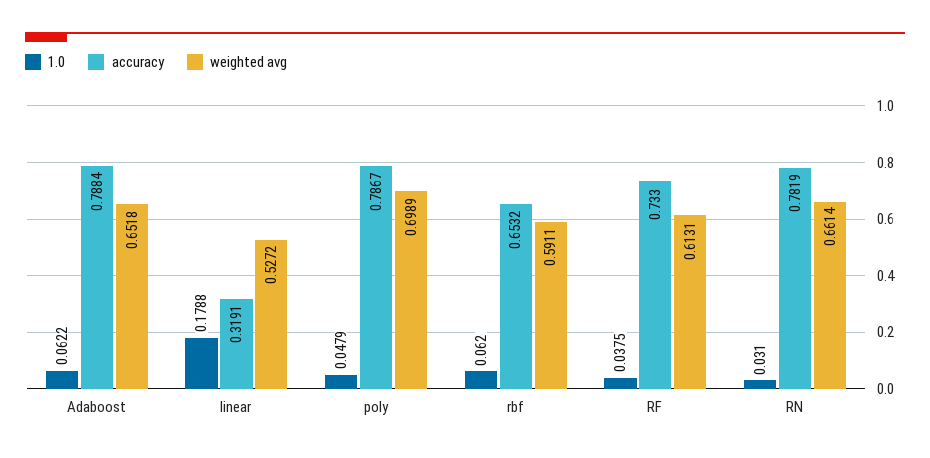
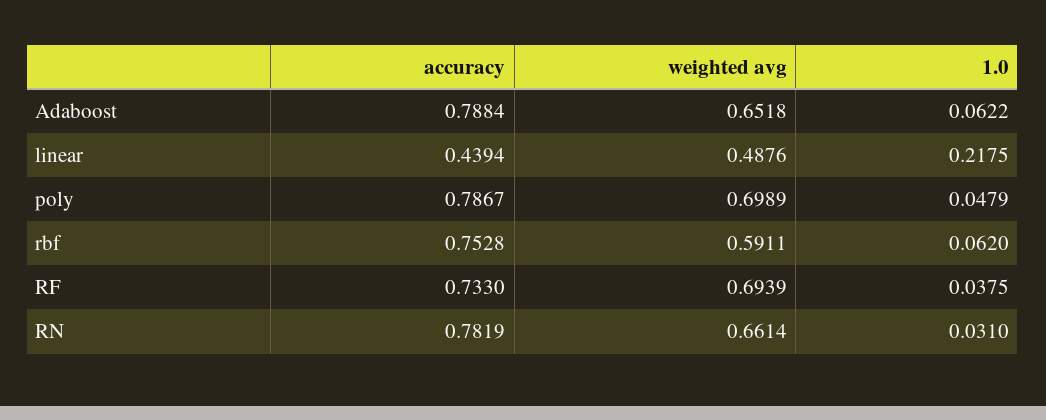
1.0, linear: 0.1788 -> 0.2175
accuracy, linear: 0.3191 -> 0.4394
weighted avg, linear: 0.5272 -> 0.4876
accuracy, rbf: 0.6532 -> 0.7528
weighted avg, RF: 0.6131 -> 0.6939

